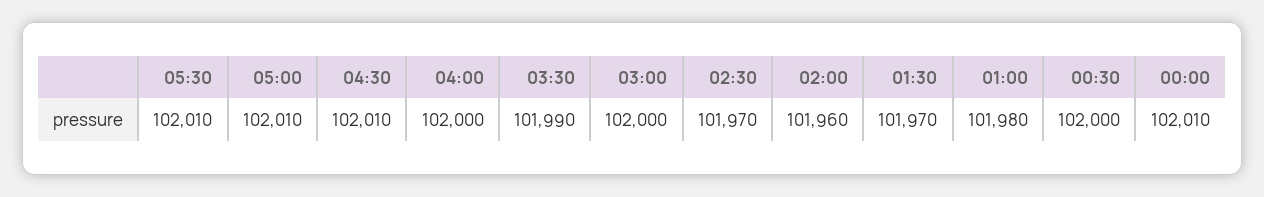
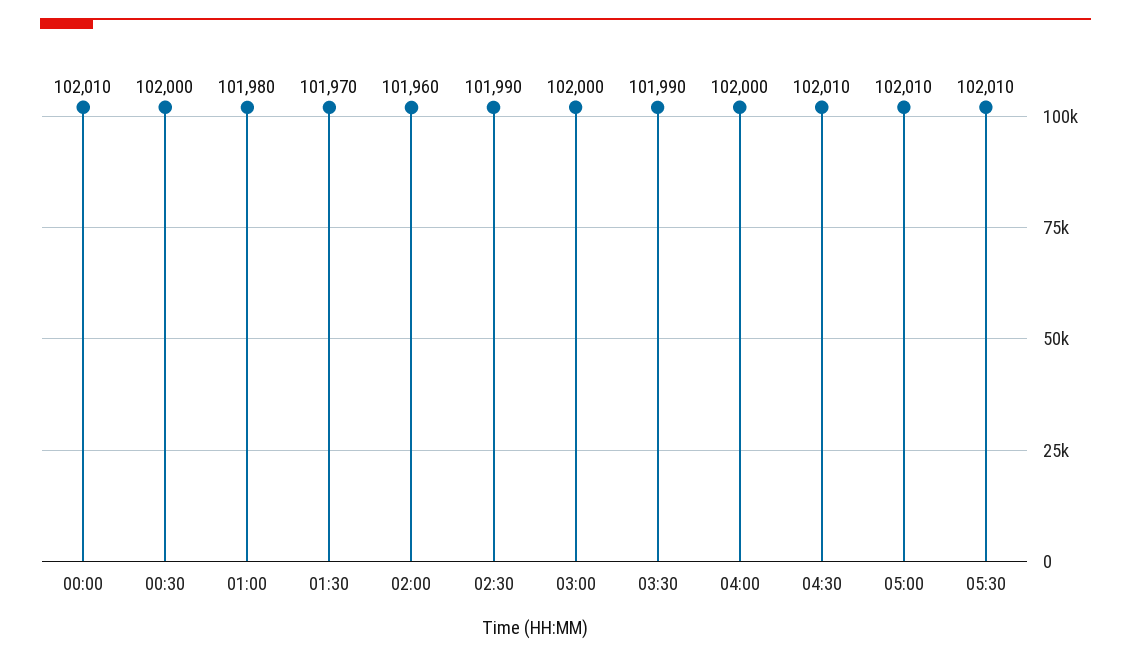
02:30: 101970 -> 101990

